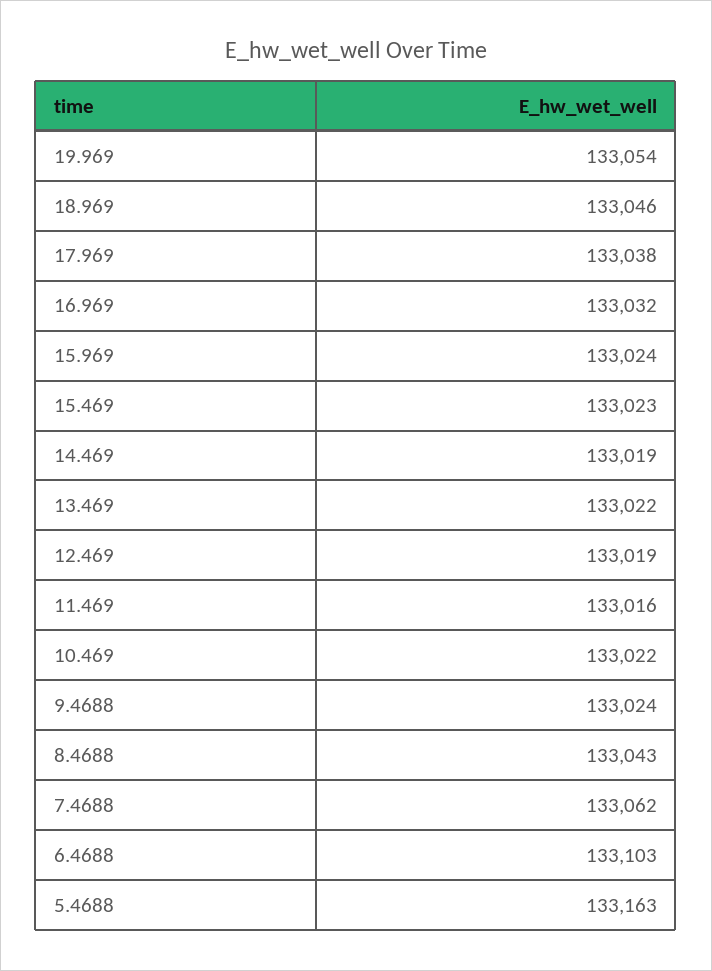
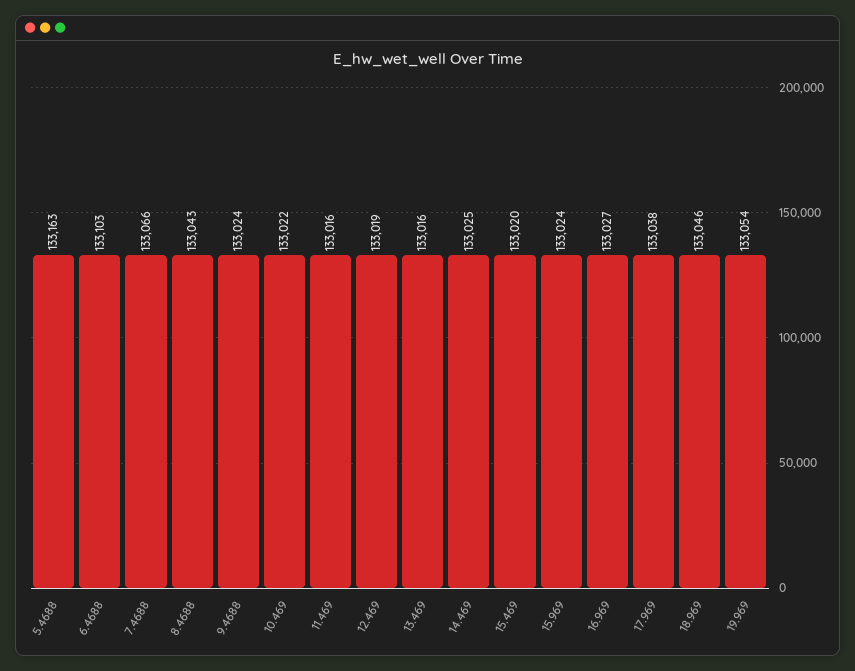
16.969: 133032 -> 133027
15.469: 133023 -> 133020
14.469: 133019 -> 133025
13.469: 133022 -> 133016
7.4688: 133062 -> 133066

